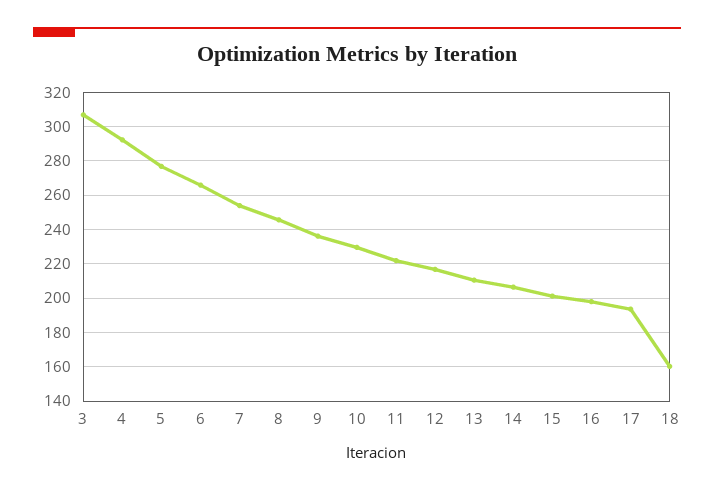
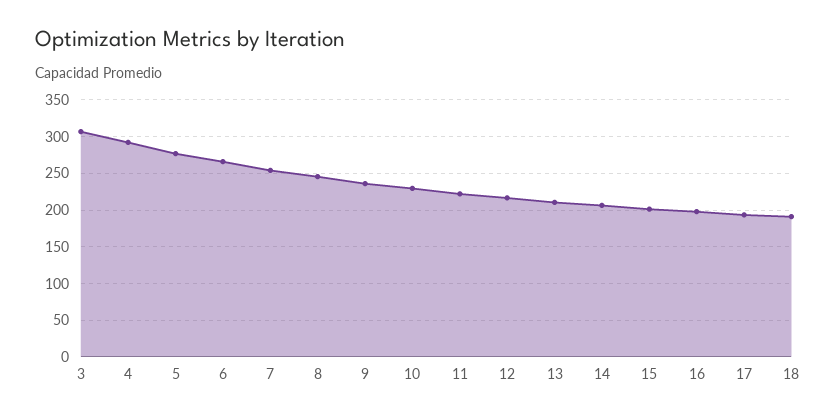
18: 160 -> 190

